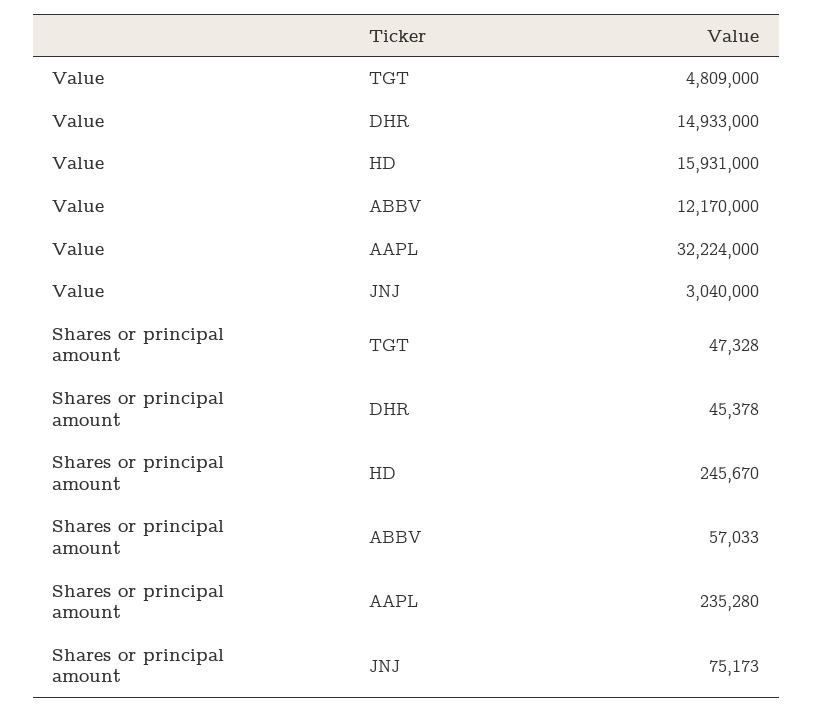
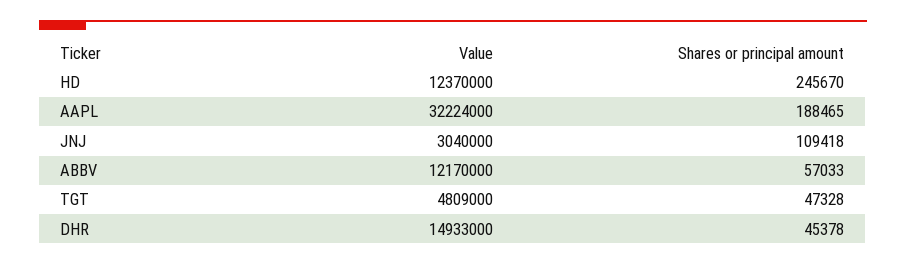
Value, HD: 15931000 -> 12370000
Shares or principal amount, AAPL: 235280 -> 188465
Shares or principal amount, JNJ: 75173 -> 109418

